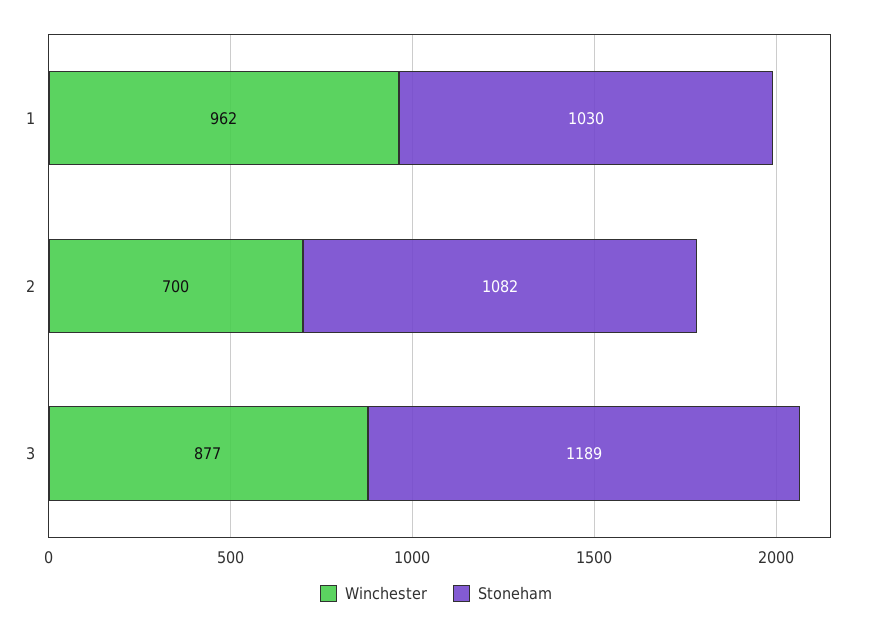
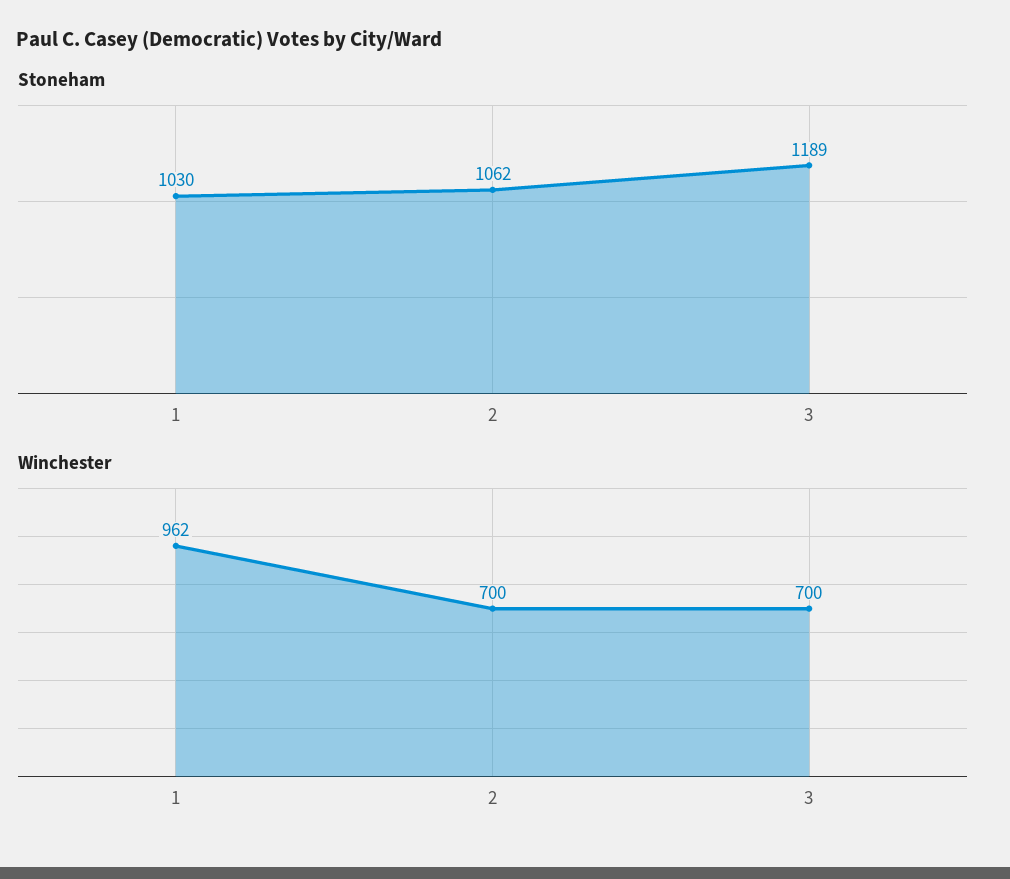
Stoneham, 2: 1082 -> 1062
Winchester, 3: 877 -> 700

